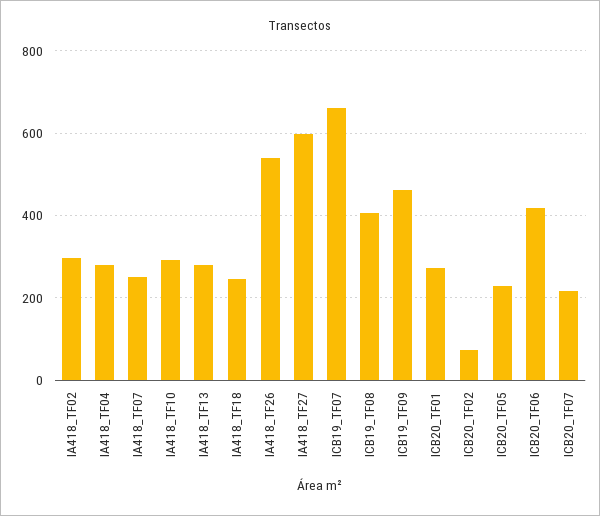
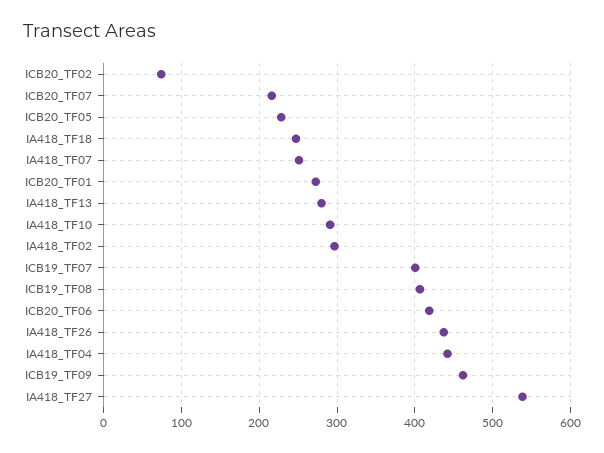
IA418_TF04: 280 -> 440
IA418_TF26: 540 -> 440
IA418_TF27: 600 -> 540
ICB19_TF07: 660 -> 400

